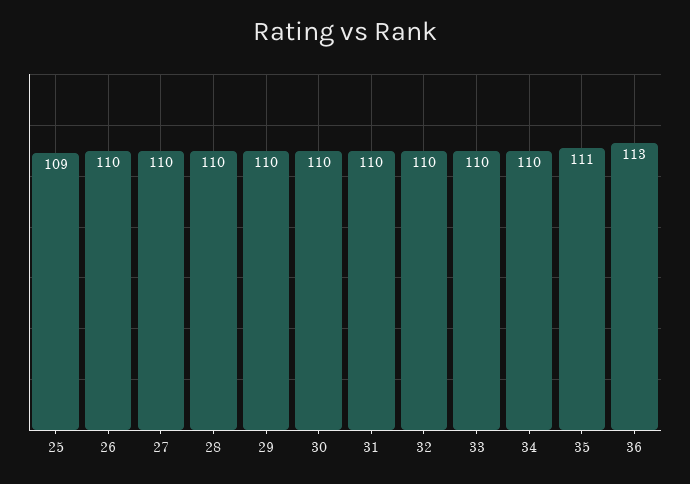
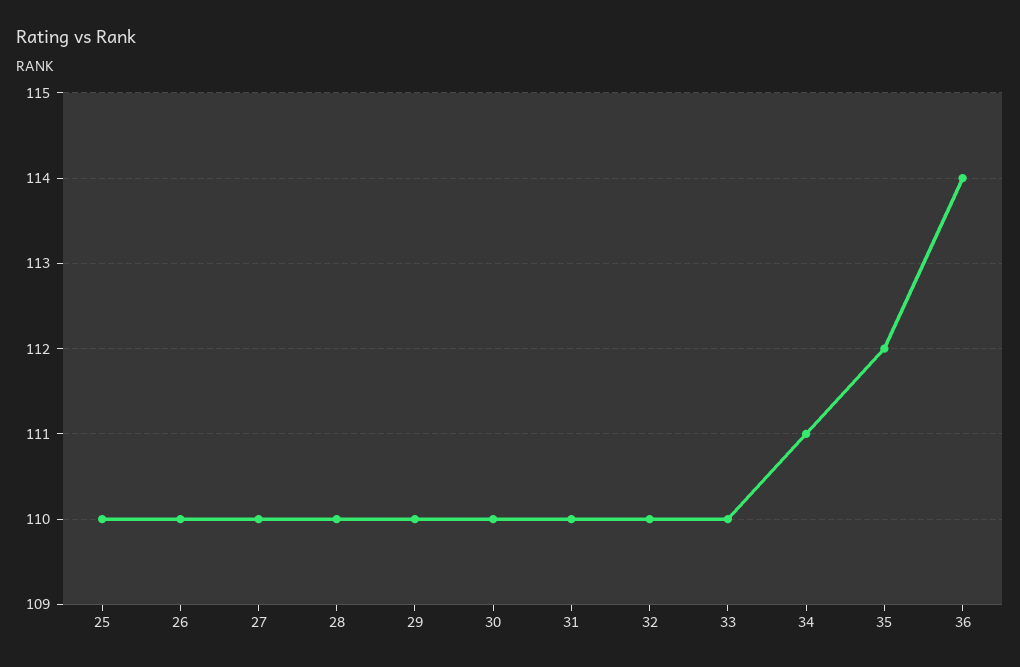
25: 109 -> 110
34: 110 -> 111
35: 111 -> 112
36: 113 -> 114

